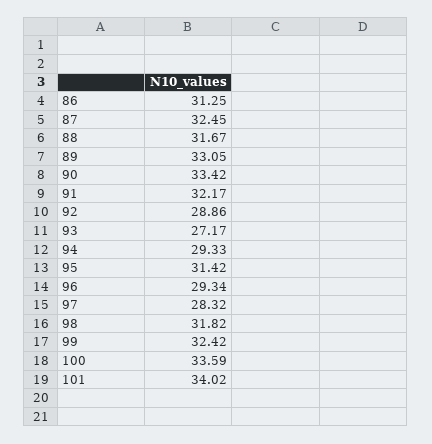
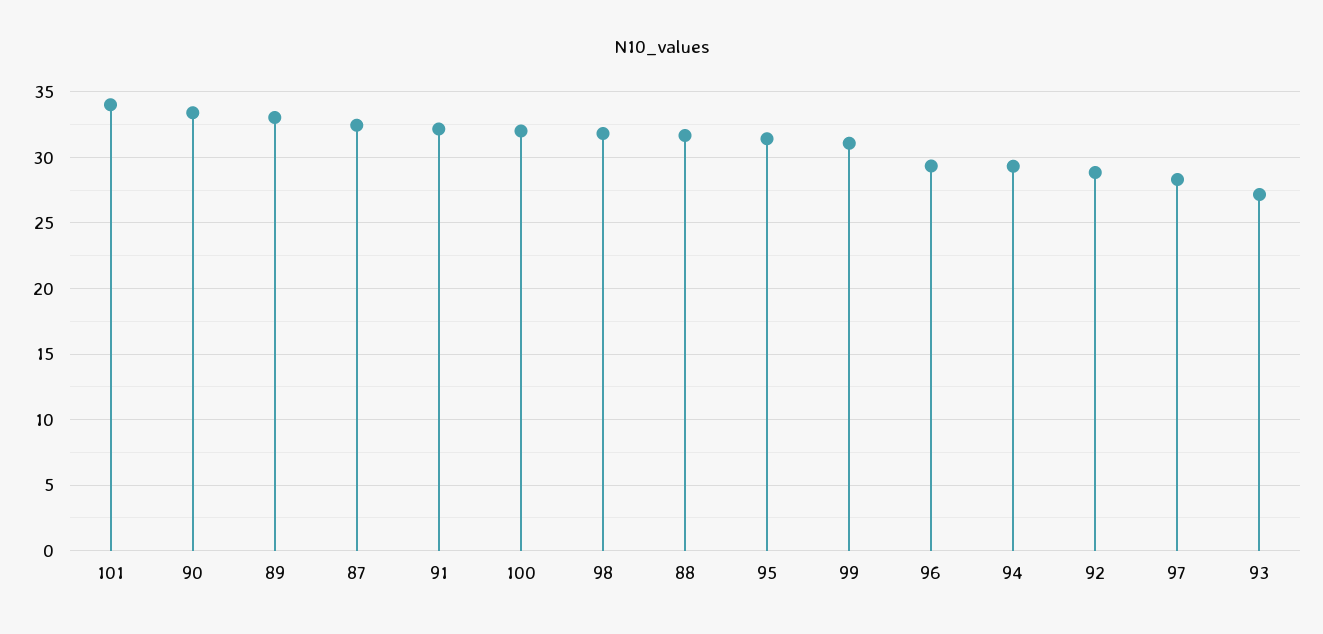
86: 31.25 -> none
99: 32.42 -> 31
100: 33.59 -> 32

